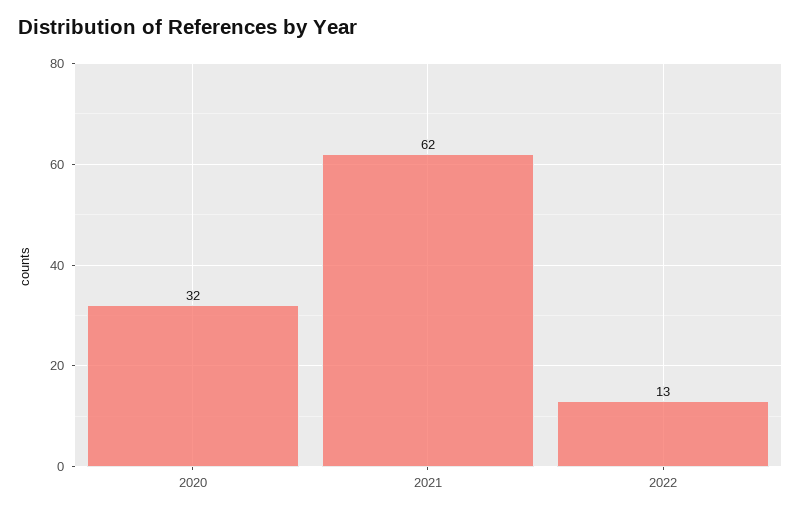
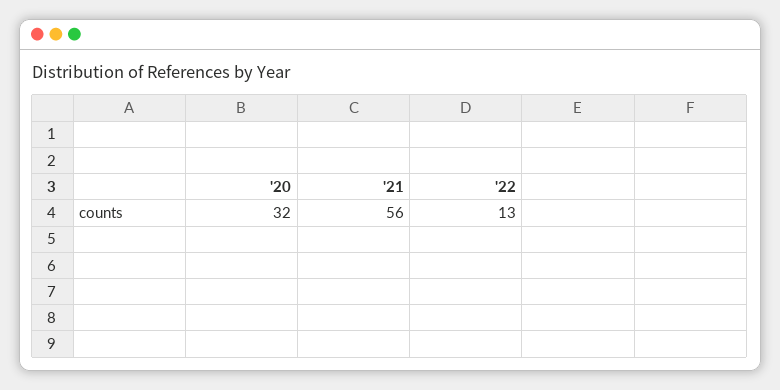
2021: 62 -> 56

